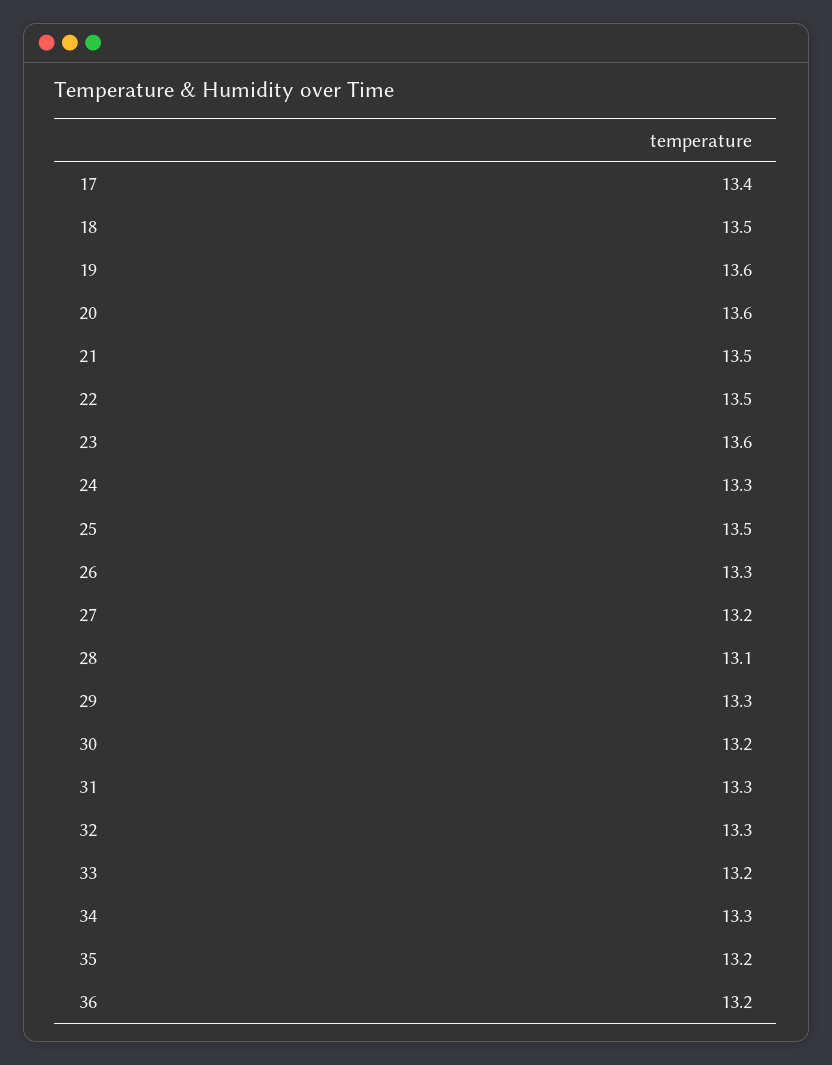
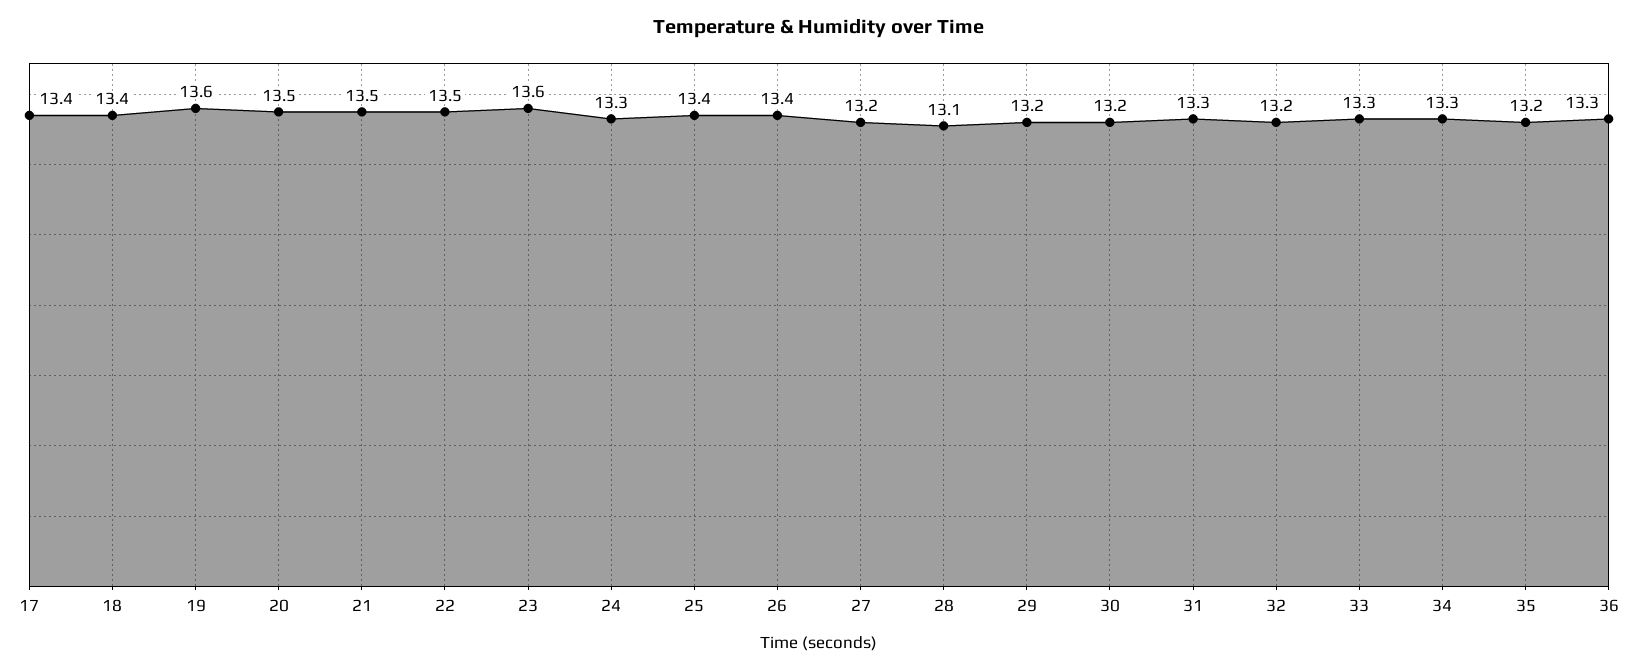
18: 13.5 -> 13.4
20: 13.6 -> 13.5
25: 13.5 -> 13.4
26: 13.3 -> 13.4
29: 13.3 -> 13.2
32: 13.3 -> 13.2
33: 13.2 -> 13.3
36: 13.2 -> 13.3

